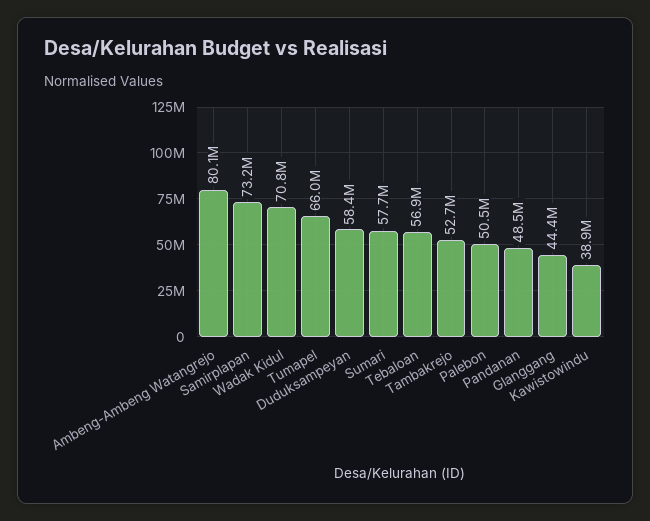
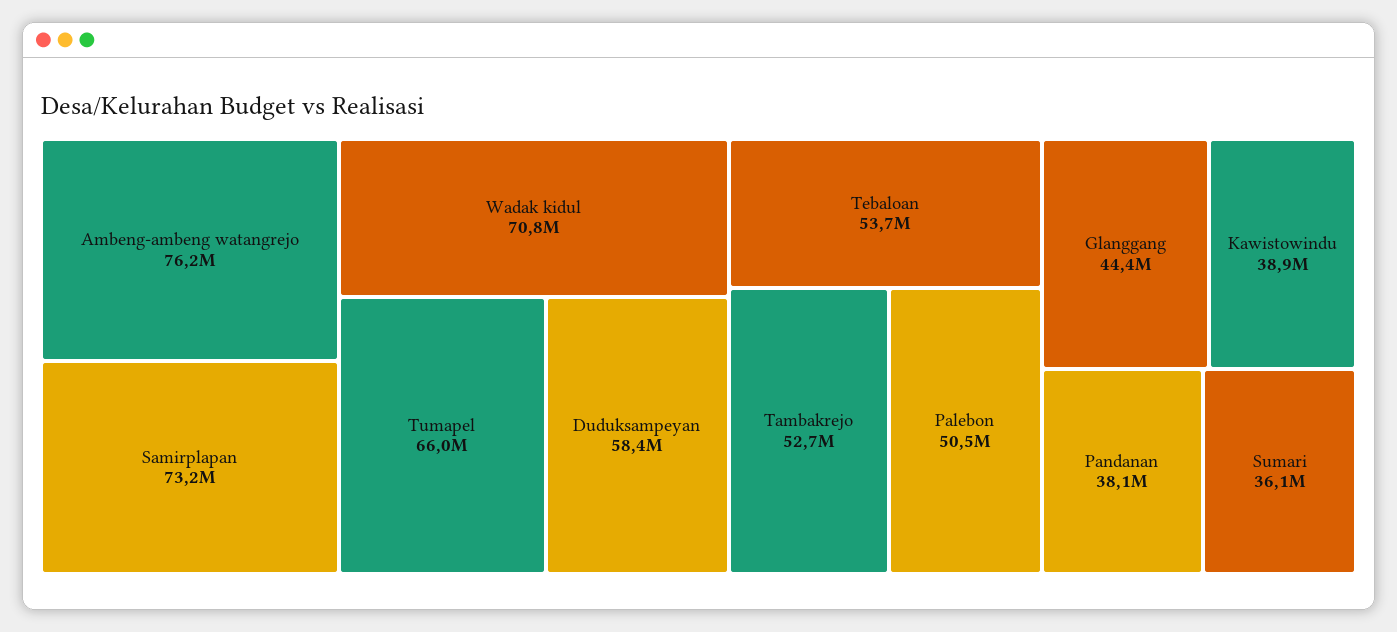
Ambeng-Ambeng Watangrejo: 80100000 -> 76200000
Sumari: 57700000 -> 36100000
Tebaloan: 56900000 -> 53700000
Pandanan: 48500000 -> 38100000

